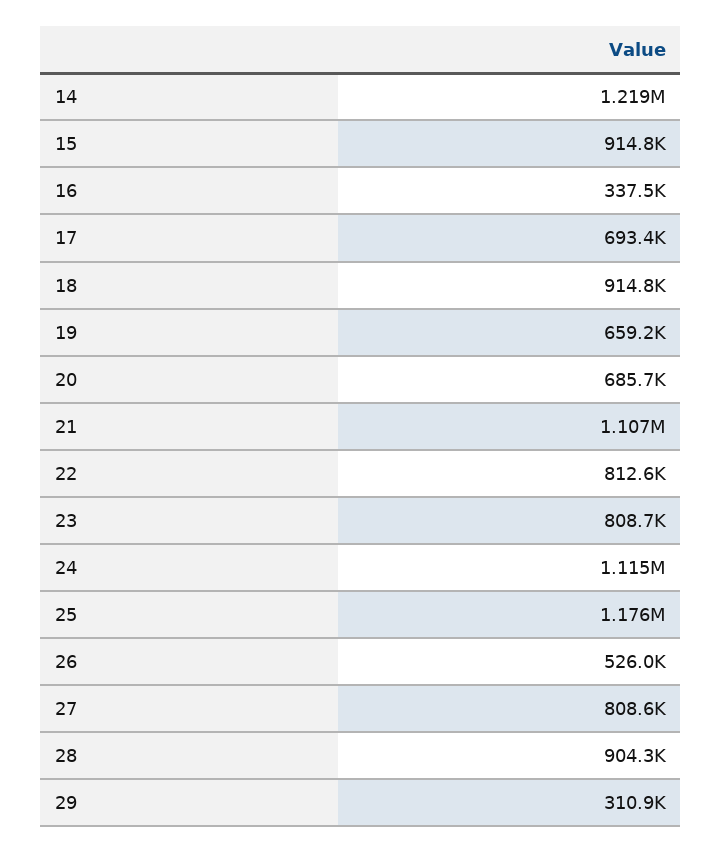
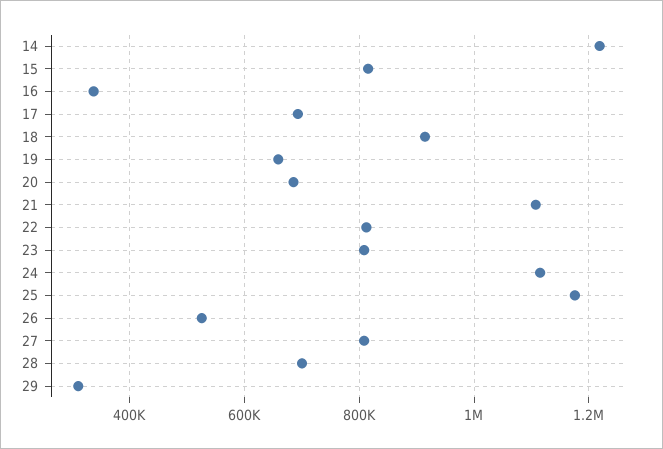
15: 914800 -> 820000
28: 904300 -> 700000

